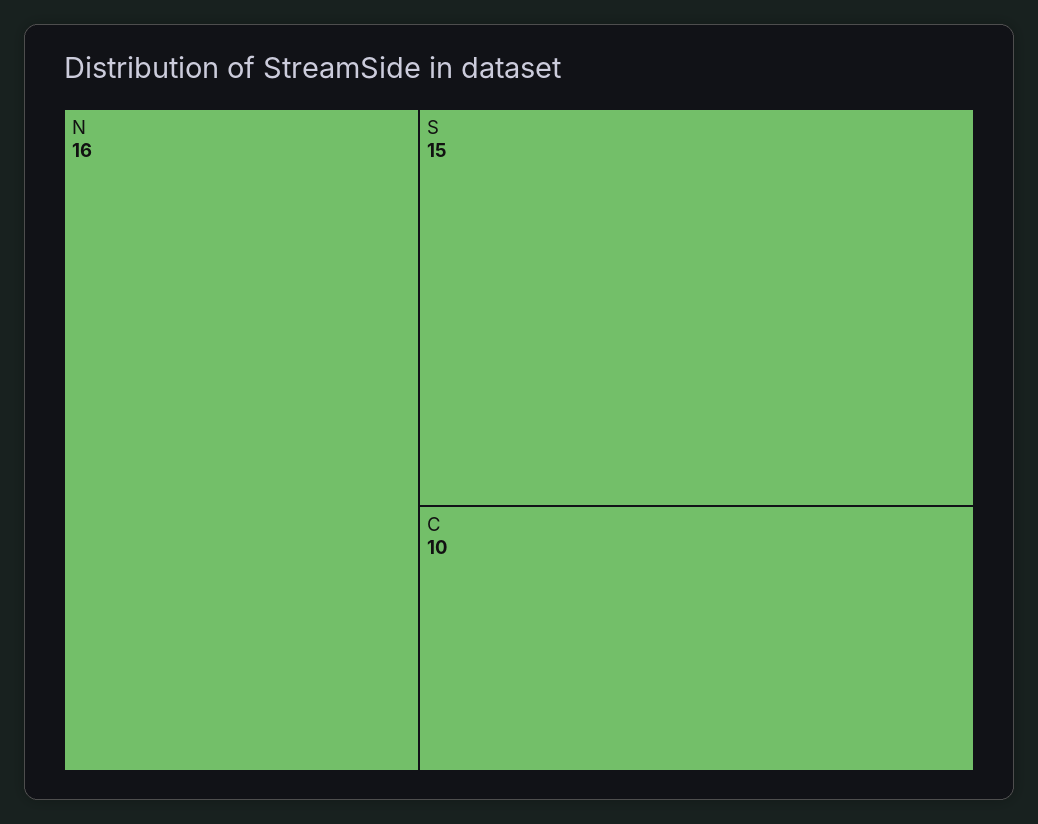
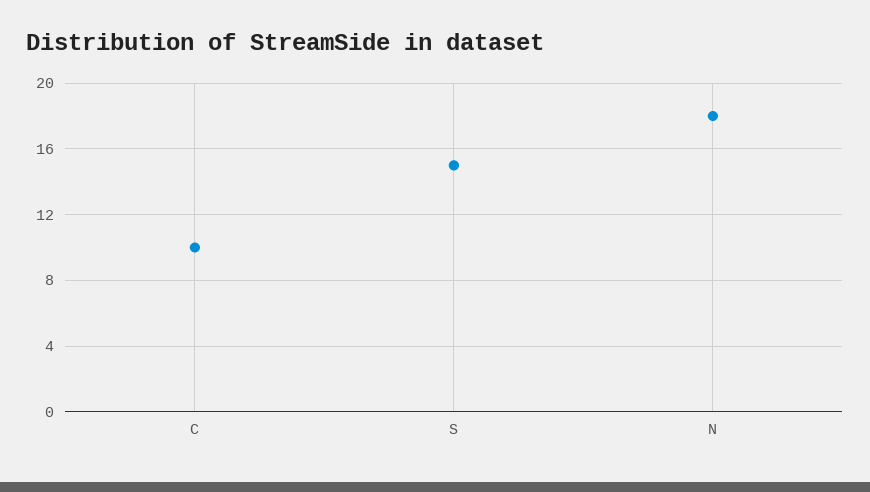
N: 16 -> 18

